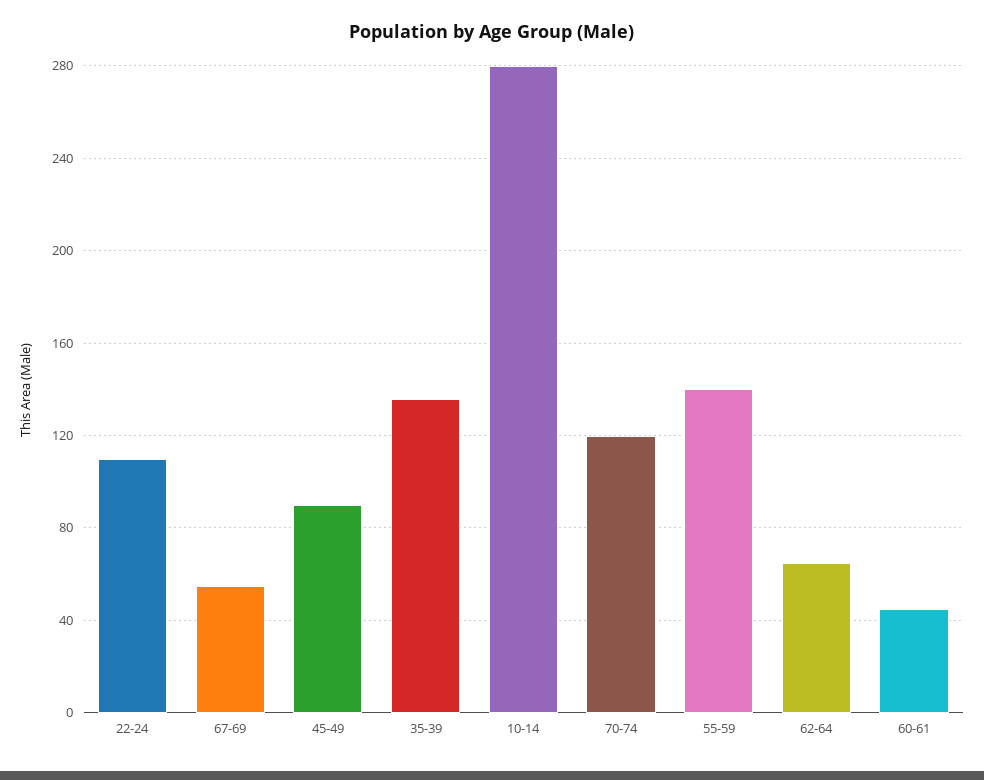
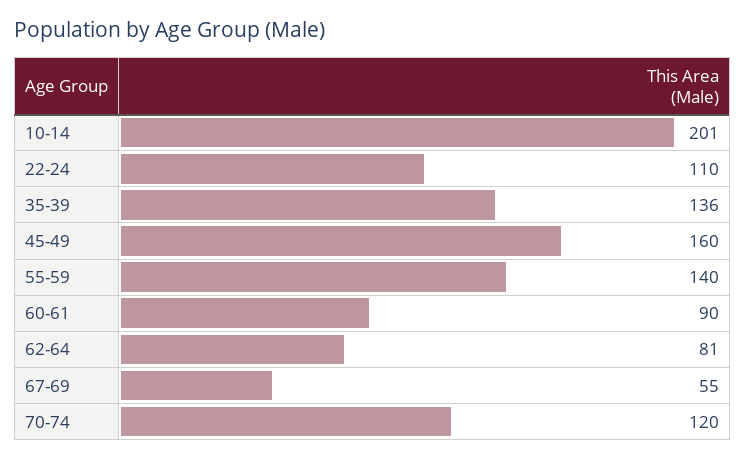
45-49: 90 -> 160
10-14: 280 -> 201
62-64: 65 -> 81
60-61: 45 -> 90

